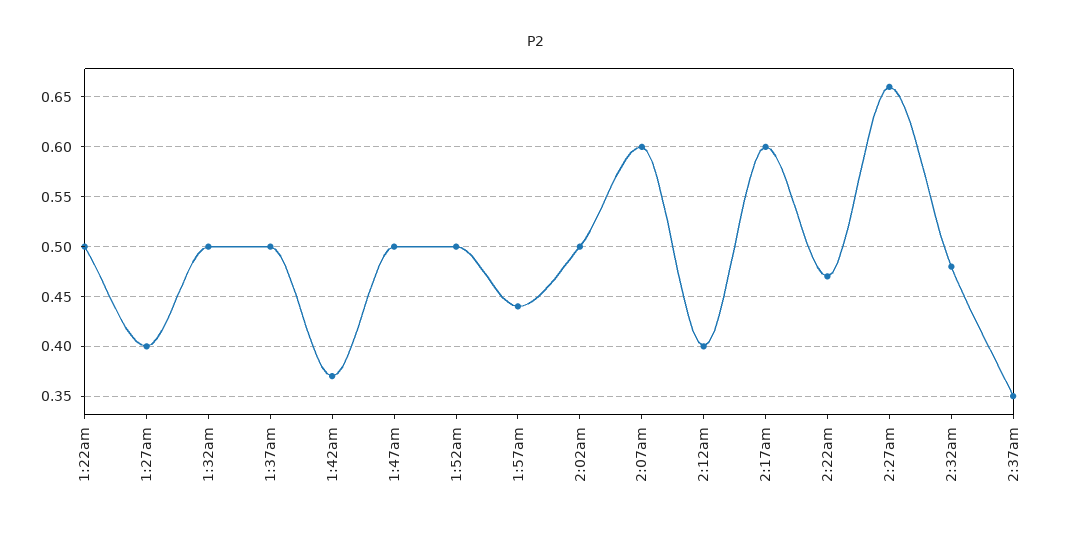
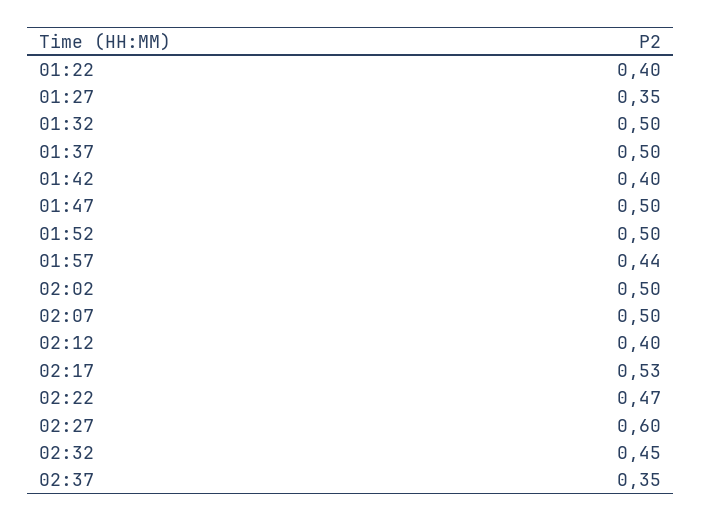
1:22am: 0.5 -> 0.4
1:27am: 0.4 -> 0.35
1:42am: 0.37 -> 0.4
2:07am: 0.6 -> 0.5
2:17am: 0.6 -> 0.53
2:27am: 0.66 -> 0.6
2:32am: 0.48 -> 0.45

